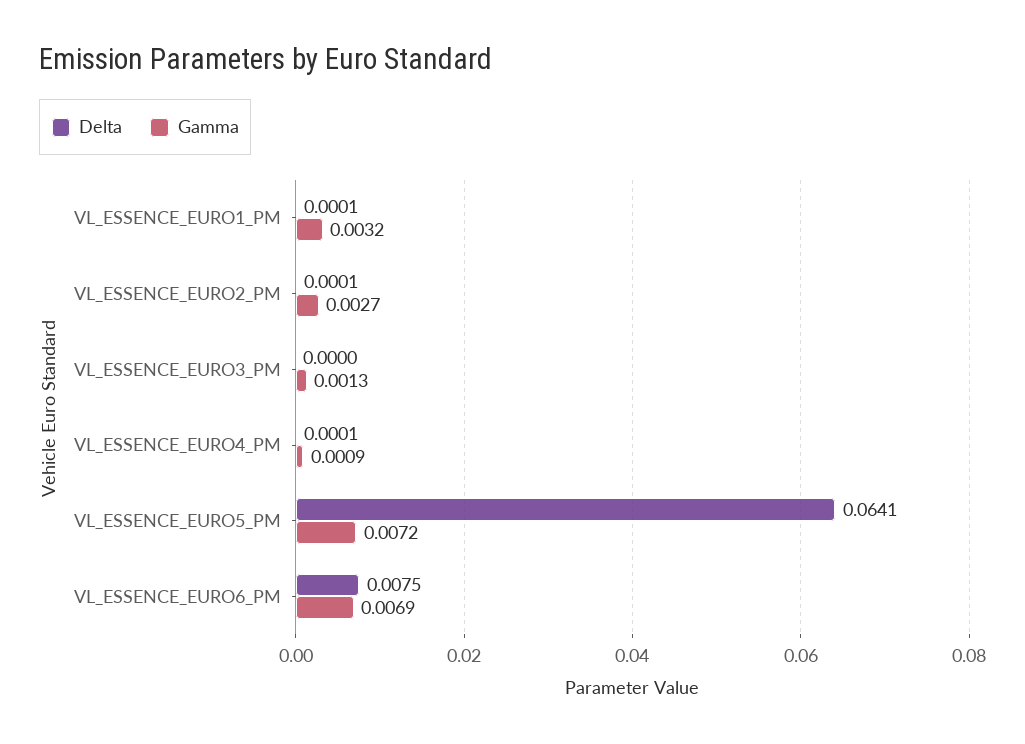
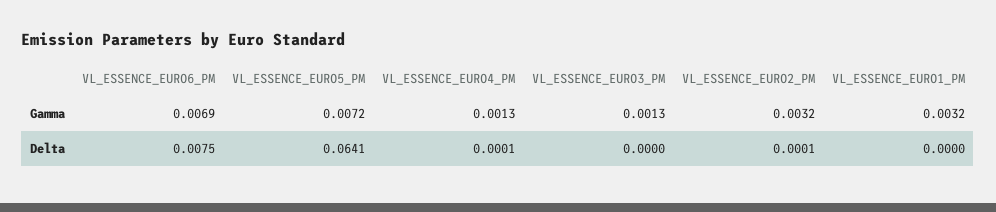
Delta, VL_ESSENCE_EURO1_PM: 0.0001 -> 0
Gamma, VL_ESSENCE_EURO2_PM: 0.0027 -> 0.0032
Gamma, VL_ESSENCE_EURO4_PM: 0.0009 -> 0.0013

